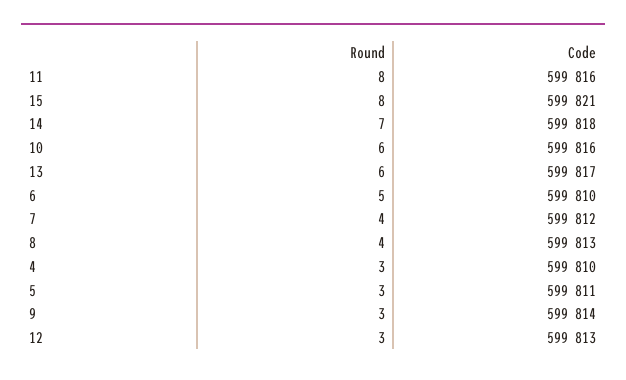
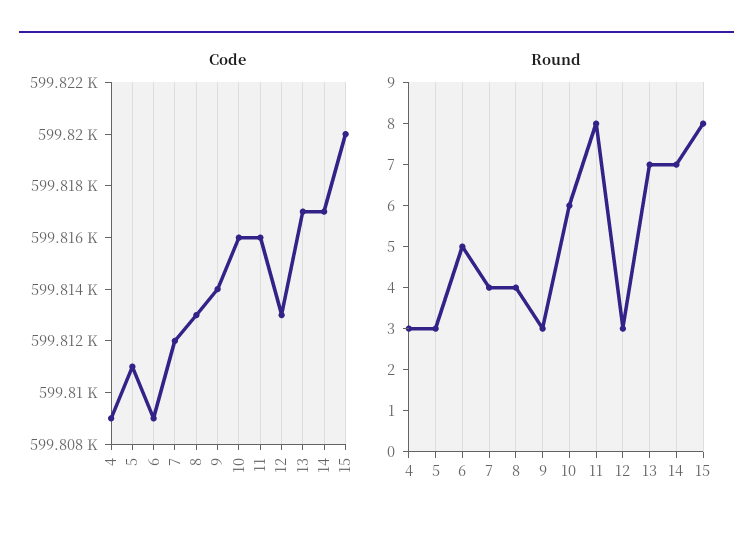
Code, 15: 599821 -> 599820
Code, 14: 599818 -> 599817
Round, 13: 6 -> 7
Code, 6: 599810 -> 599809
Code, 4: 599810 -> 599809

